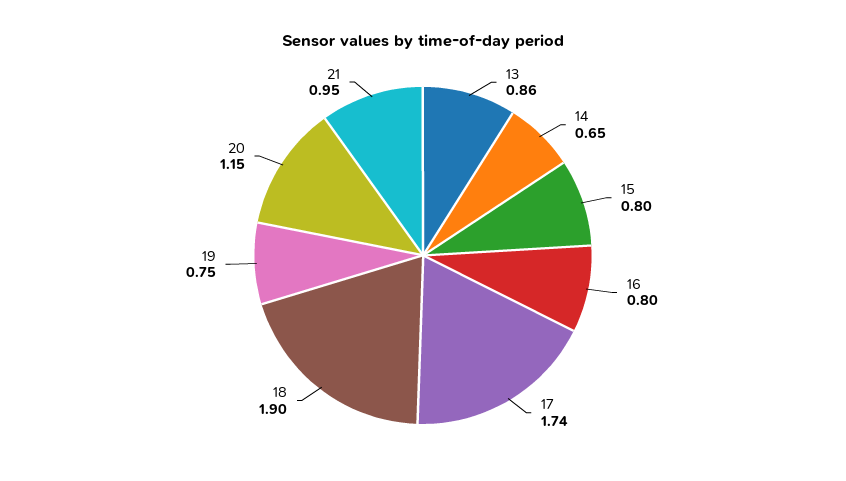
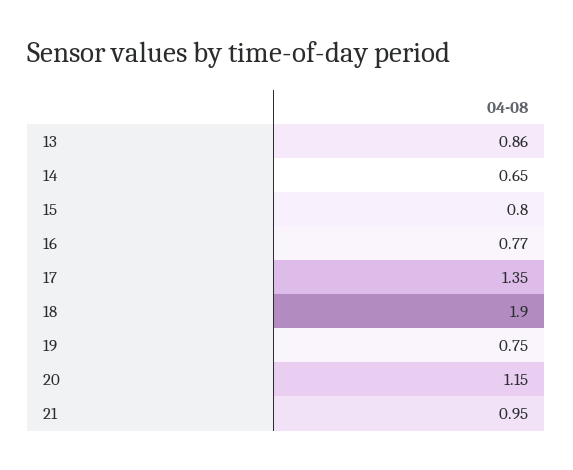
16: 0.8 -> 0.77
17: 1.74 -> 1.35

